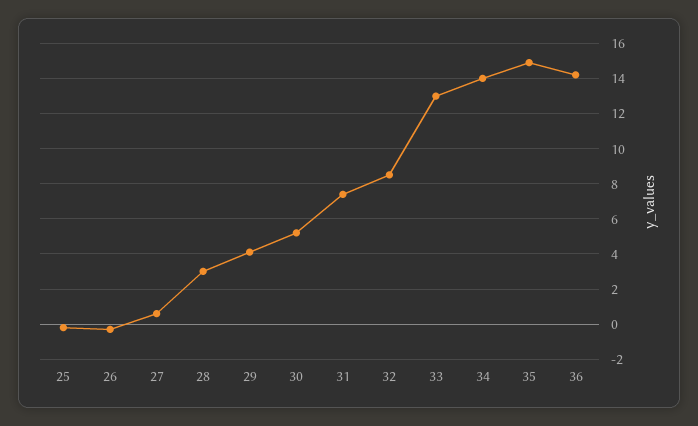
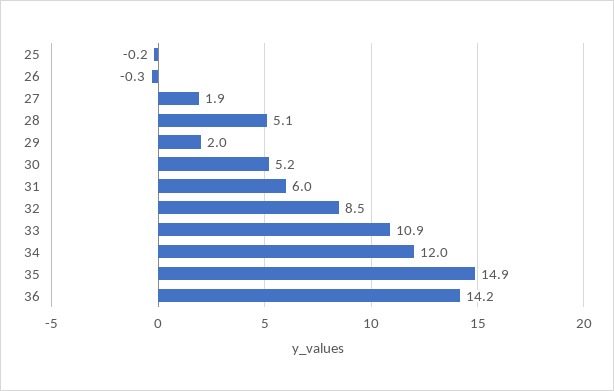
27: 0.5 -> 1.9
28: 3 -> 5.1
29: 4 -> 2
31: 7.5 -> 6
33: 13 -> 10.9
34: 14 -> 12

